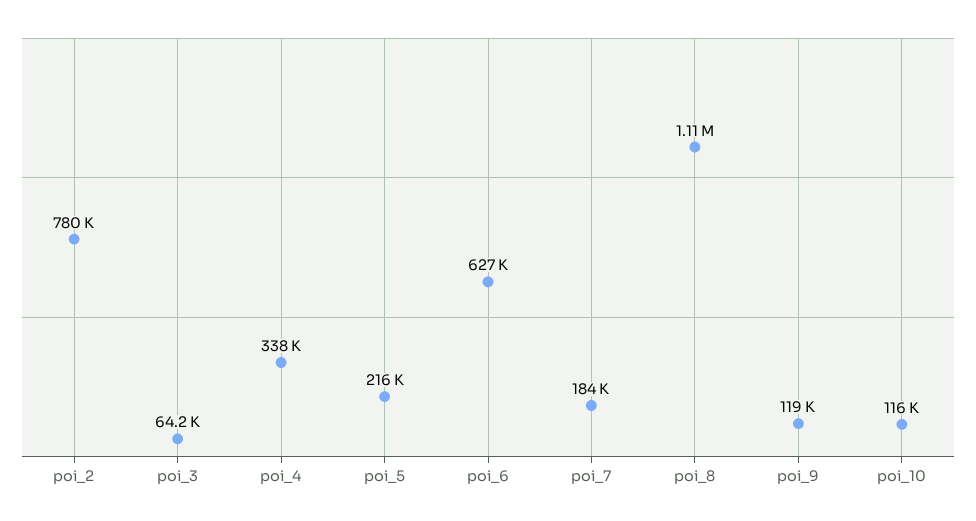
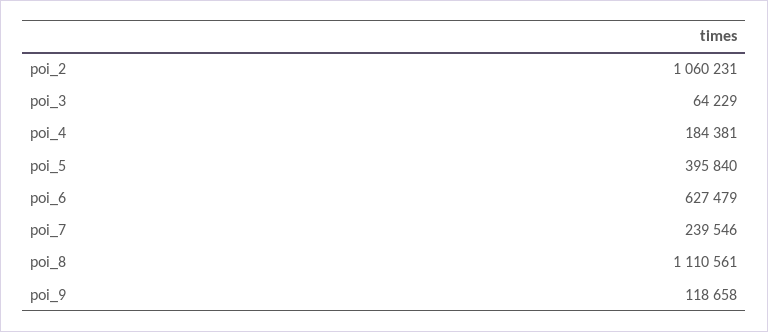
poi_2: 780000 -> 1060231
poi_4: 338000 -> 184381
poi_5: 216000 -> 395840
poi_7: 184000 -> 239546
poi_10: 116000 -> none

